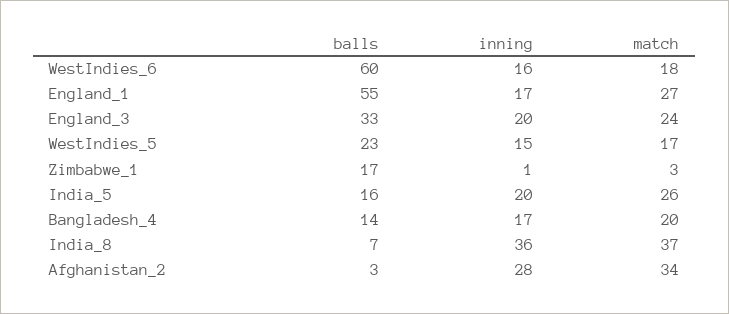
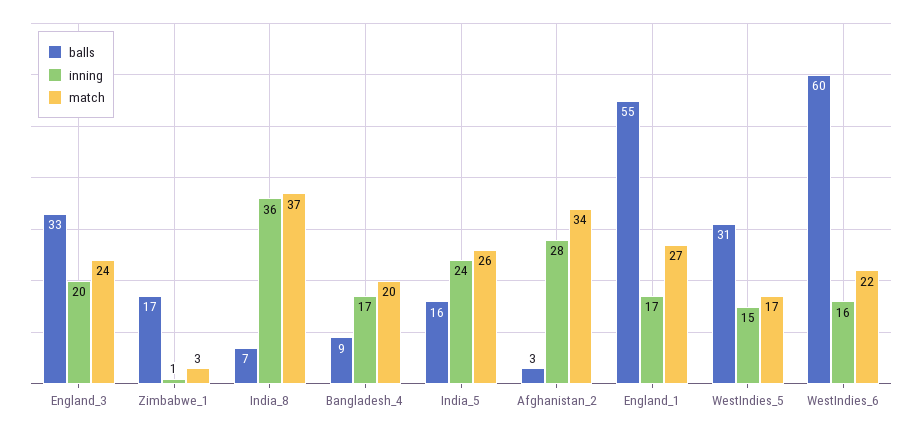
match, WestIndies_6: 18 -> 22
balls, WestIndies_5: 23 -> 31
inning, India_5: 20 -> 24
balls, Bangladesh_4: 14 -> 9

